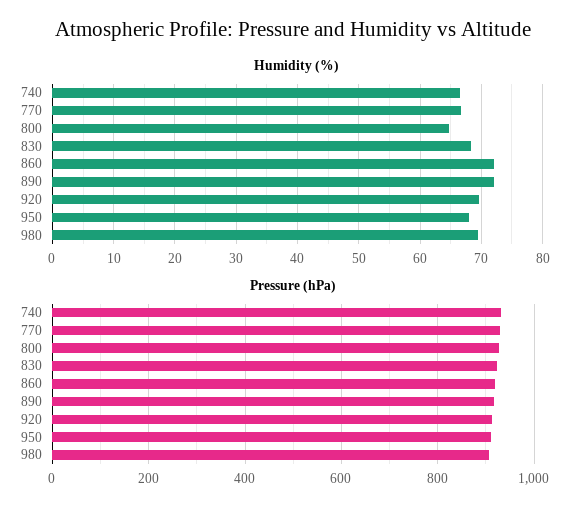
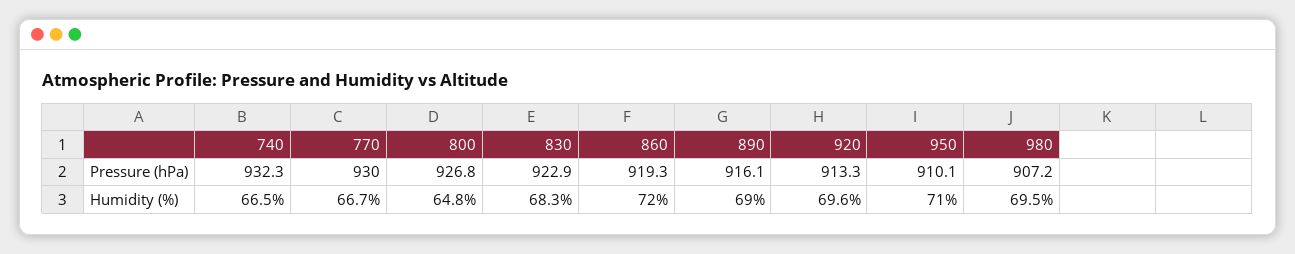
Humidity (%), 890: 72 -> 69
Humidity (%), 950: 68 -> 71

